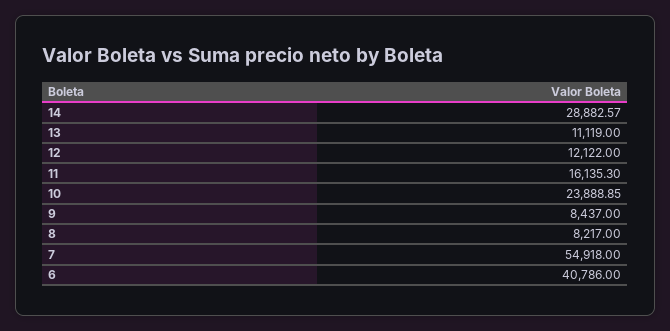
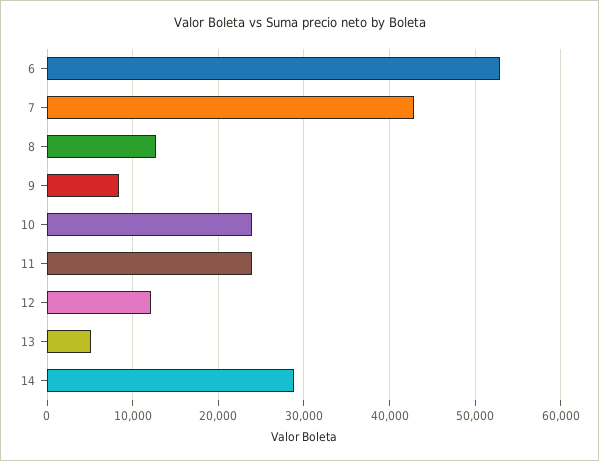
13: 11119 -> 5000
11: 16135.3 -> 24000
8: 8217 -> 13000
7: 54918 -> 43000
6: 40786 -> 53000

